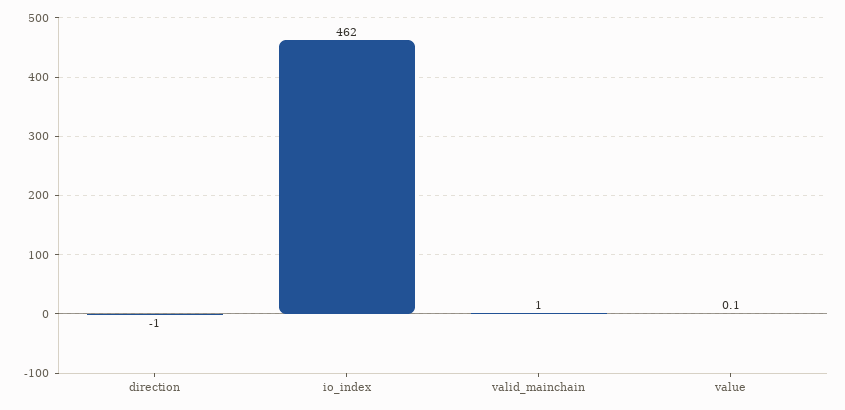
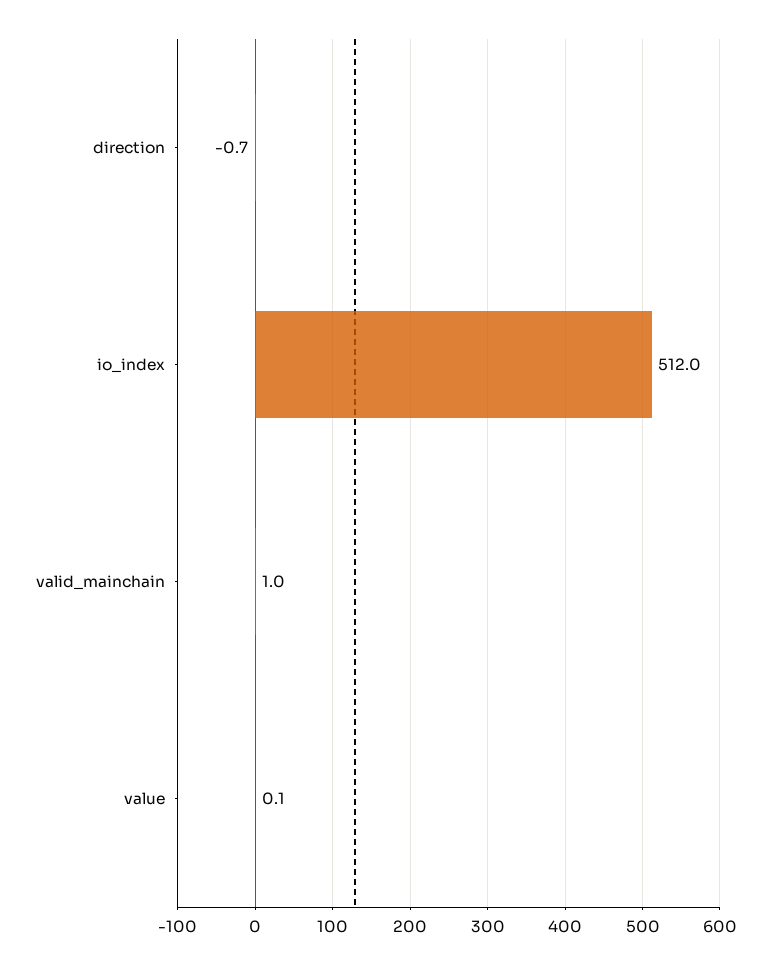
direction: -1 -> -0.7
io_index: 462 -> 512

